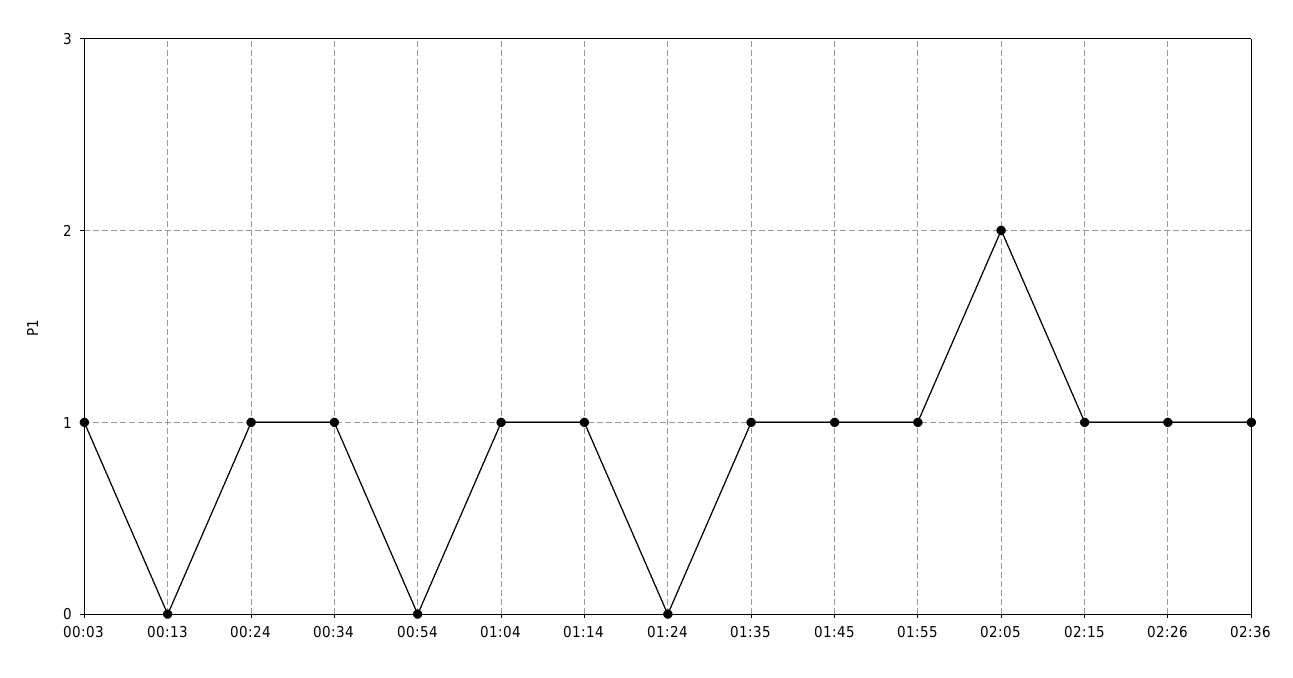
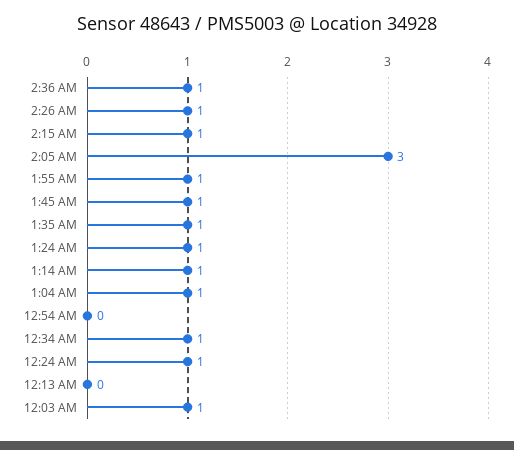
01:24: 0 -> 1
02:05: 2 -> 3

